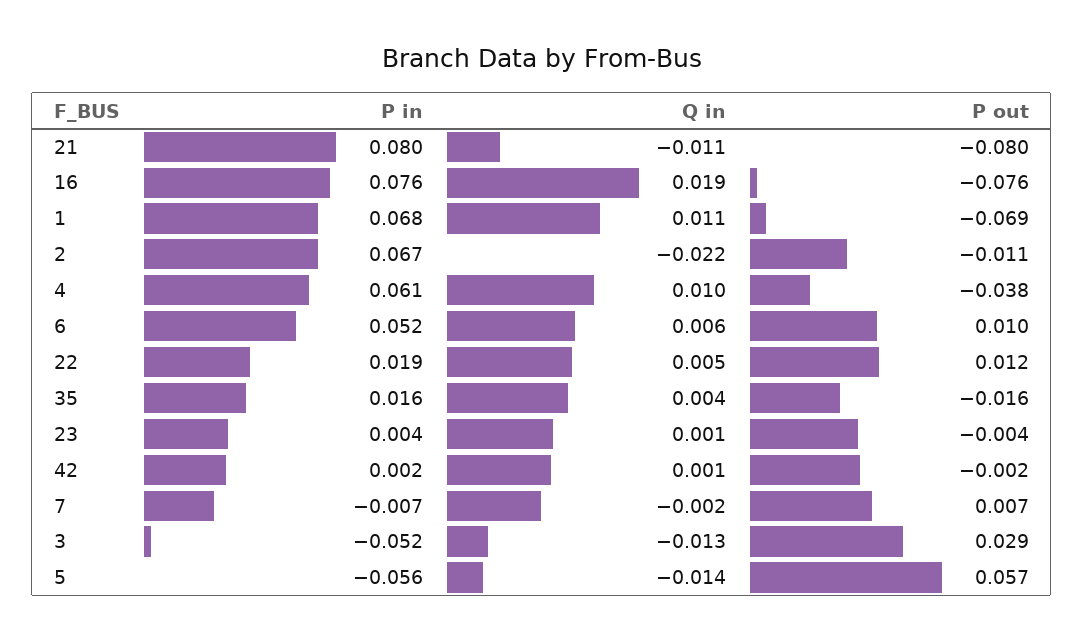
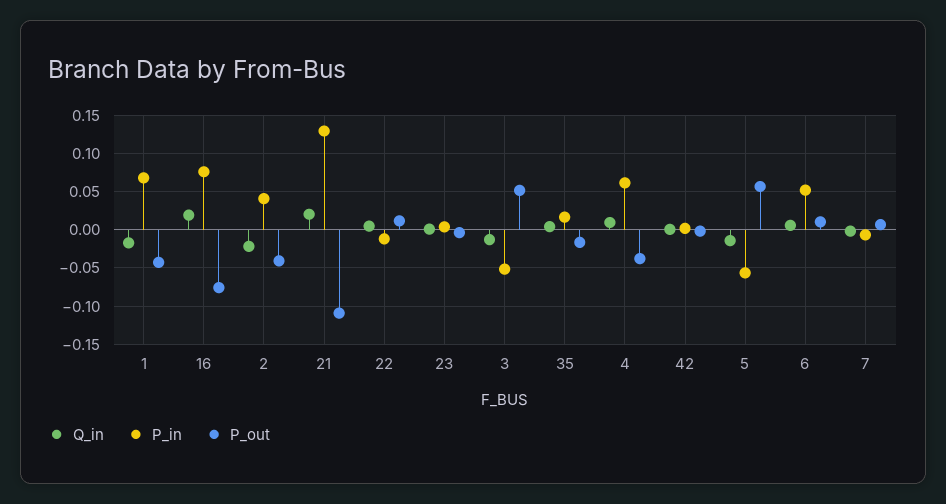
P in, 21: 0.08 -> 0.13
Q in, 21: -0.011 -> 0.02
P out, 21: -0.08 -> -0.11
Q in, 1: 0.011 -> -0.02
P out, 1: -0.069 -> -0.04
P in, 2: 0.067 -> 0.04
P out, 2: -0.011 -> -0.04
P in, 22: 0.019 -> -0.01
P out, 3: 0.029 -> 0.05

